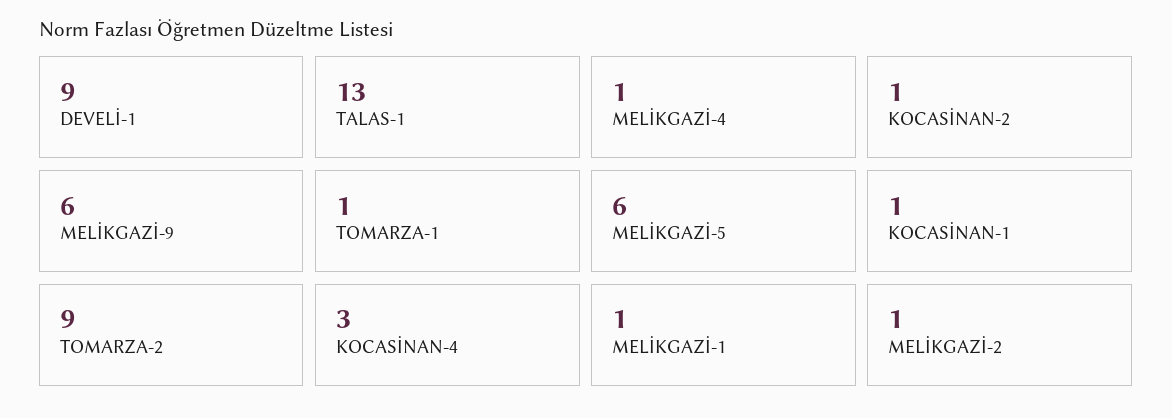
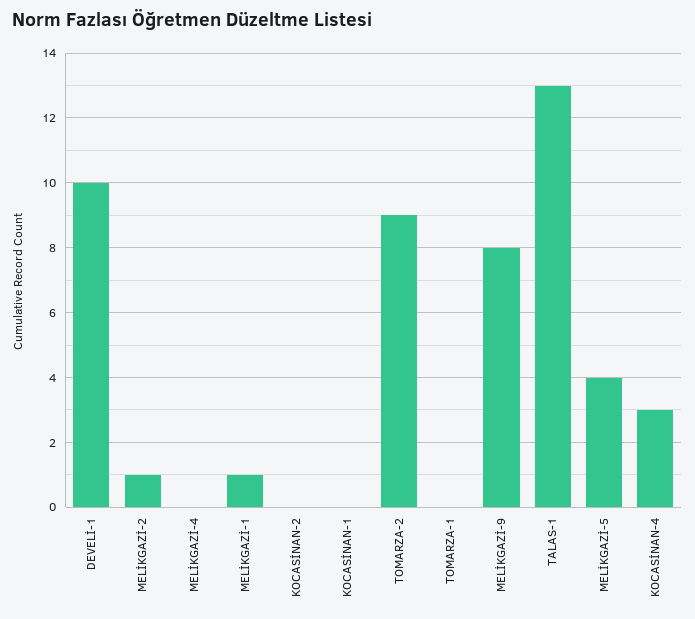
DEVELİ-1: 9 -> 10
MELİKGAZİ-4: 1 -> 0
KOCASİNAN-2: 1 -> 0
MELİKGAZİ-9: 6 -> 8
TOMARZA-1: 1 -> 0
MELİKGAZİ-5: 6 -> 4
KOCASİNAN-1: 1 -> 0

